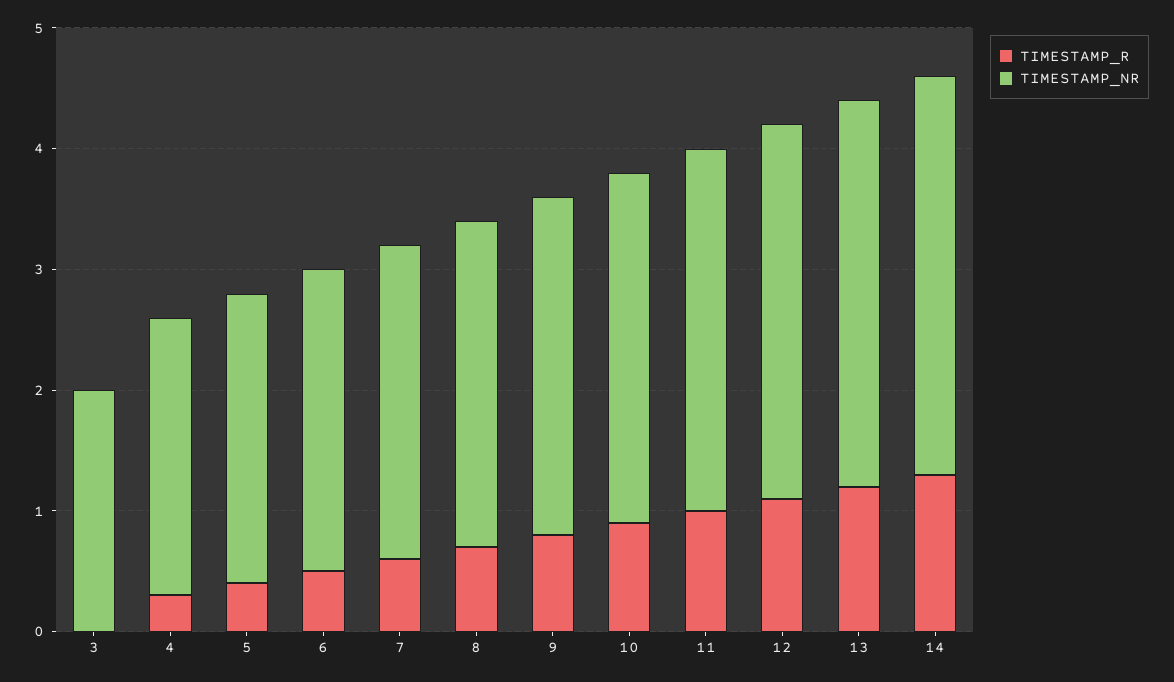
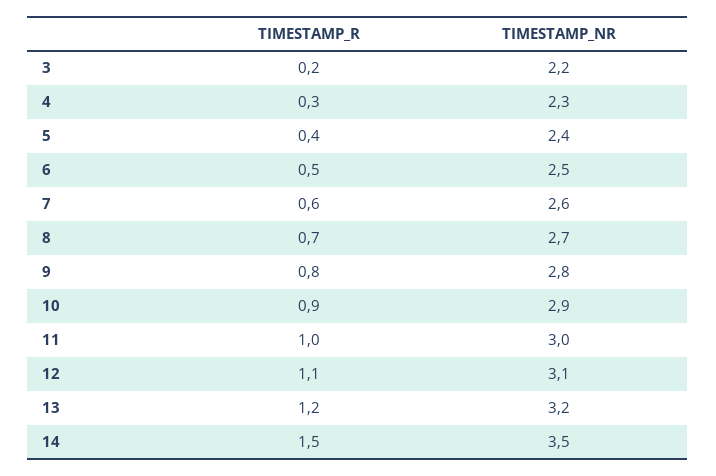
TIMESTAMP_R, 3: 0 -> 0.2
TIMESTAMP_NR, 3: 2 -> 2.2
TIMESTAMP_R, 14: 1.3 -> 1.5
TIMESTAMP_NR, 14: 3.3 -> 3.5

